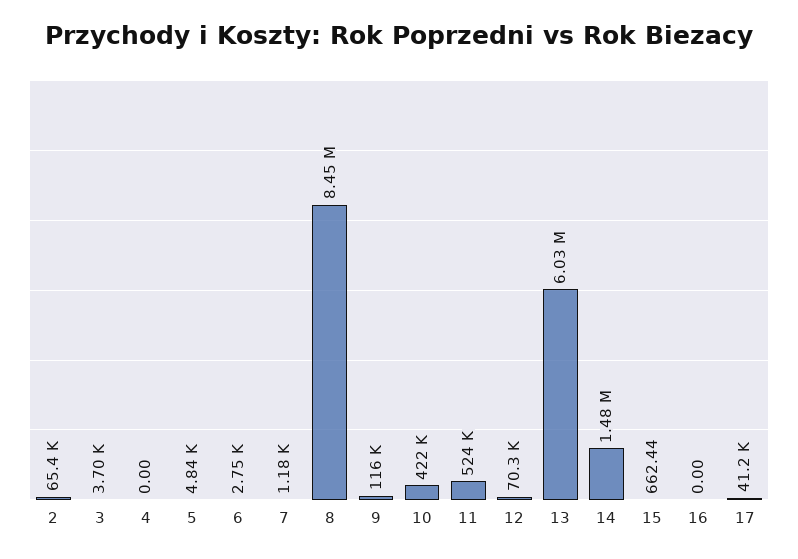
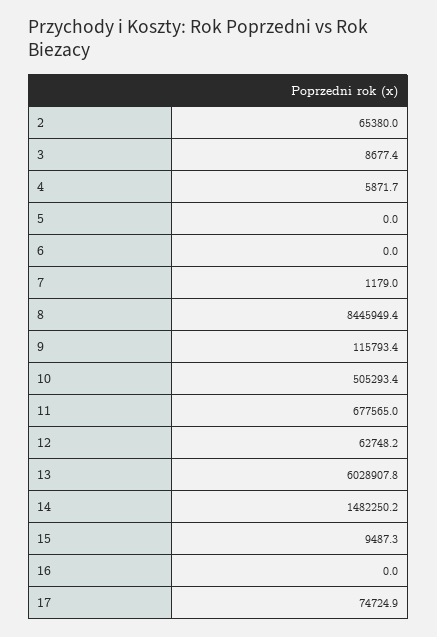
3: 3700 -> 8677.4
4: 0 -> 5871.7
5: 4840 -> 0
6: 2750 -> 0
10: 422000 -> 505293.4
11: 524000 -> 677565
12: 70300 -> 62748.2
15: 662.44 -> 9487.3
17: 41200 -> 74724.9

